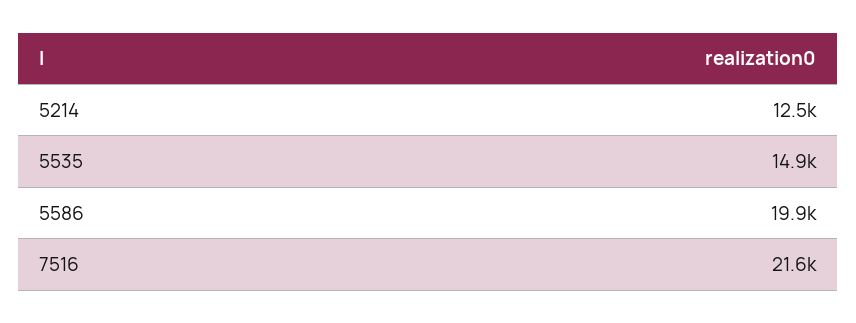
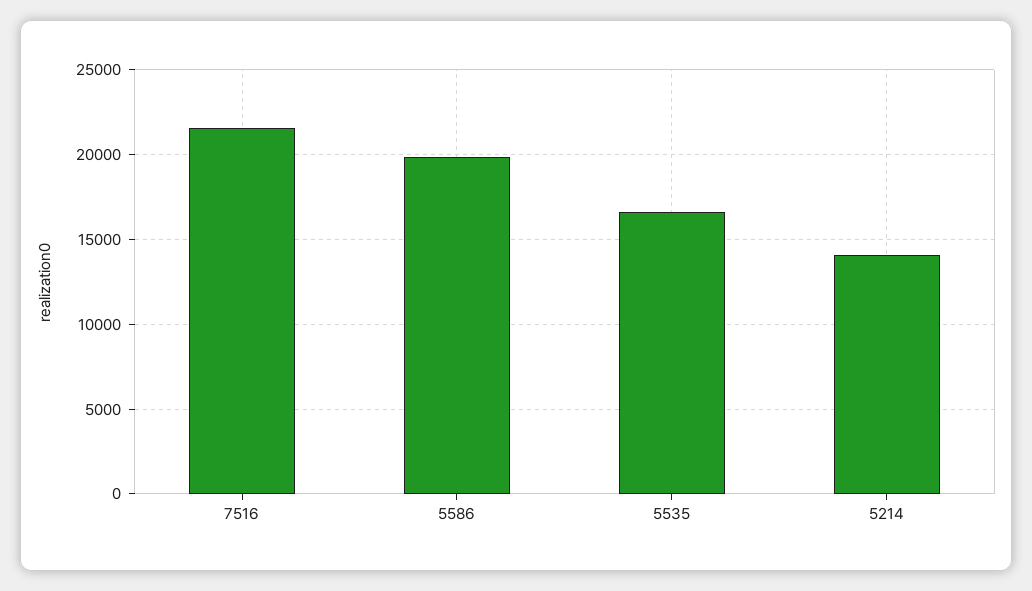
5214: 12500 -> 14000
5535: 14900 -> 16500

